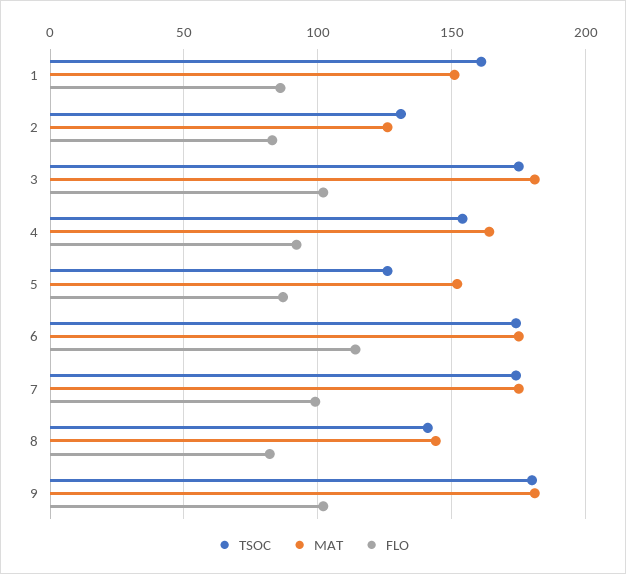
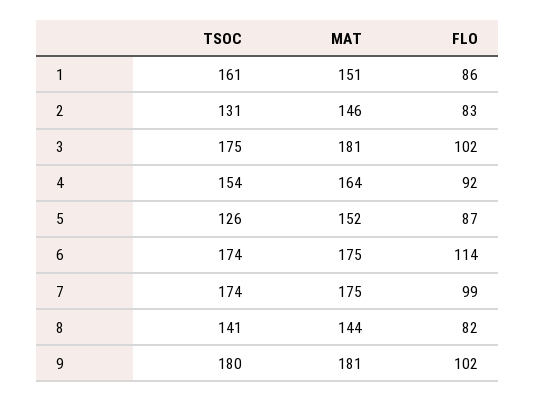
MAT, 2: 125 -> 146

